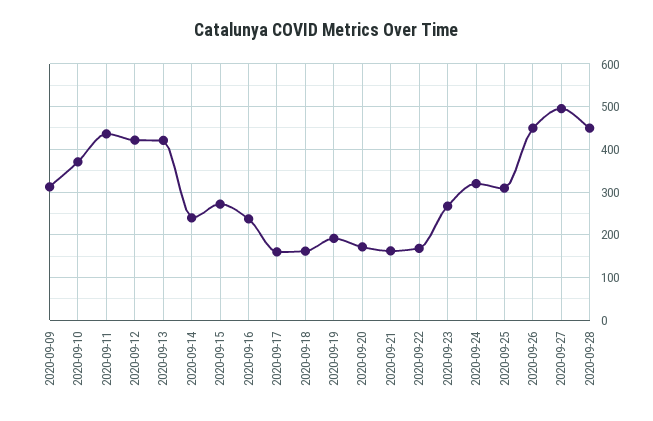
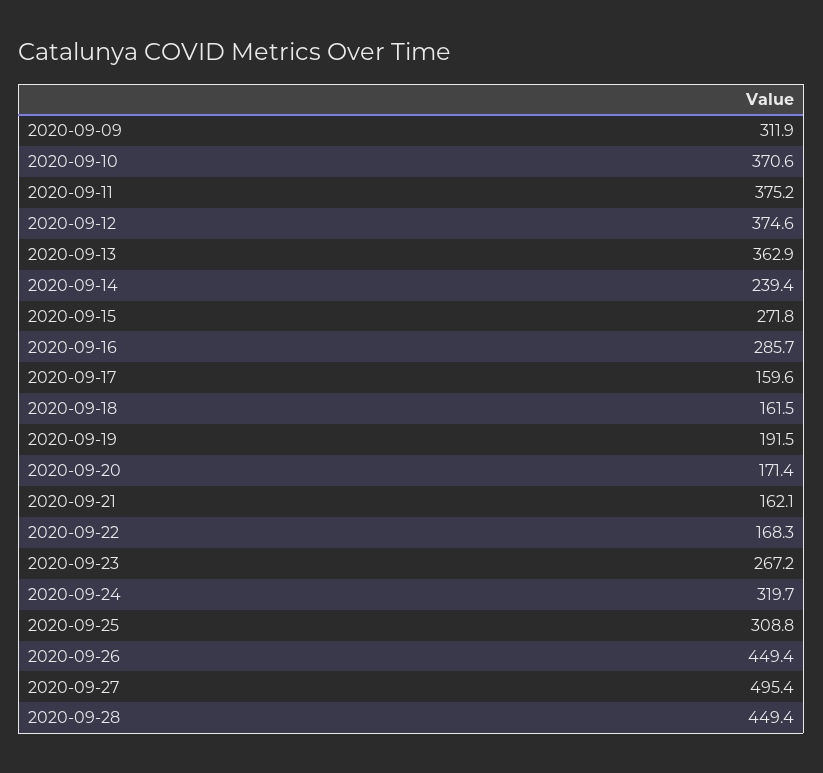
2020-09-11: 440 -> 375.2
2020-09-12: 420 -> 374.6
2020-09-13: 420 -> 362.9
2020-09-16: 240 -> 285.7

